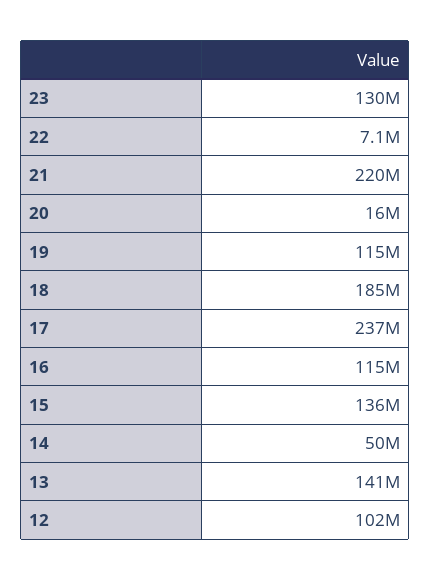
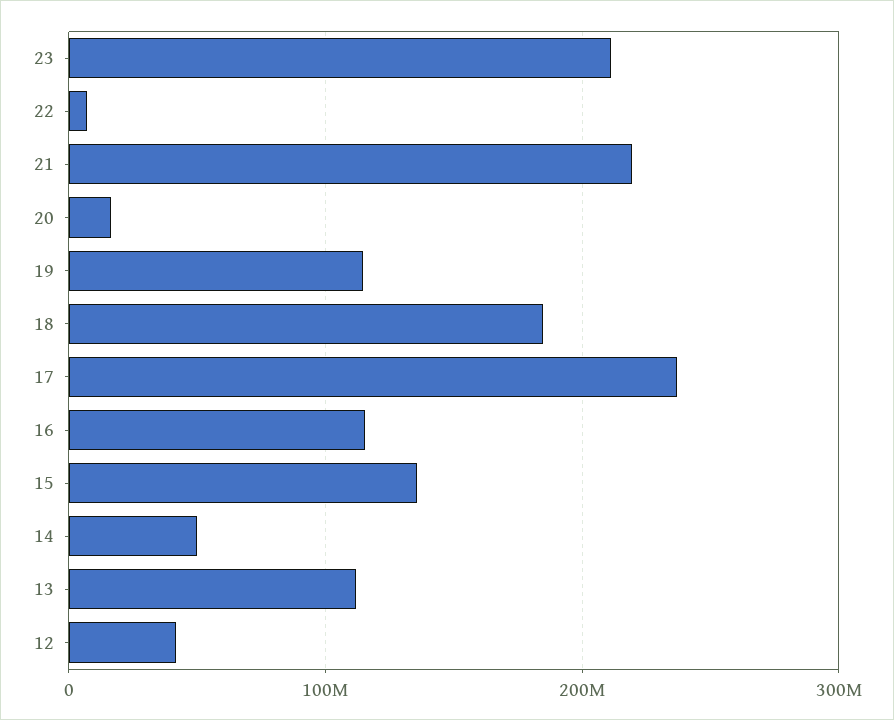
23: 130000000 -> 210000000
13: 141000000 -> 110000000
12: 102000000 -> 40000000

